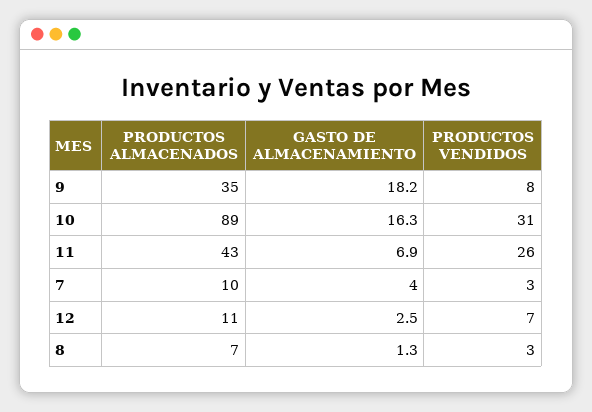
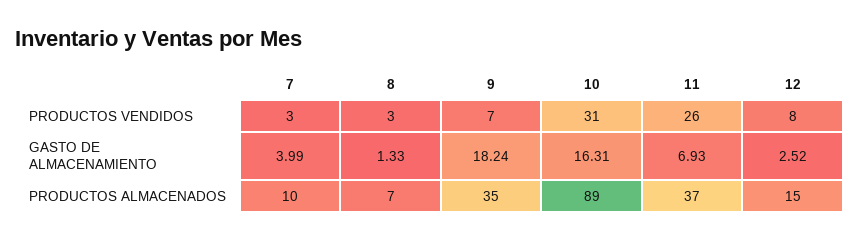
PRODUCTOS VENDIDOS, 9: 8 -> 7
PRODUCTOS ALMACENADOS, 11: 43 -> 37
PRODUCTOS ALMACENADOS, 12: 11 -> 15
PRODUCTOS VENDIDOS, 12: 7 -> 8

